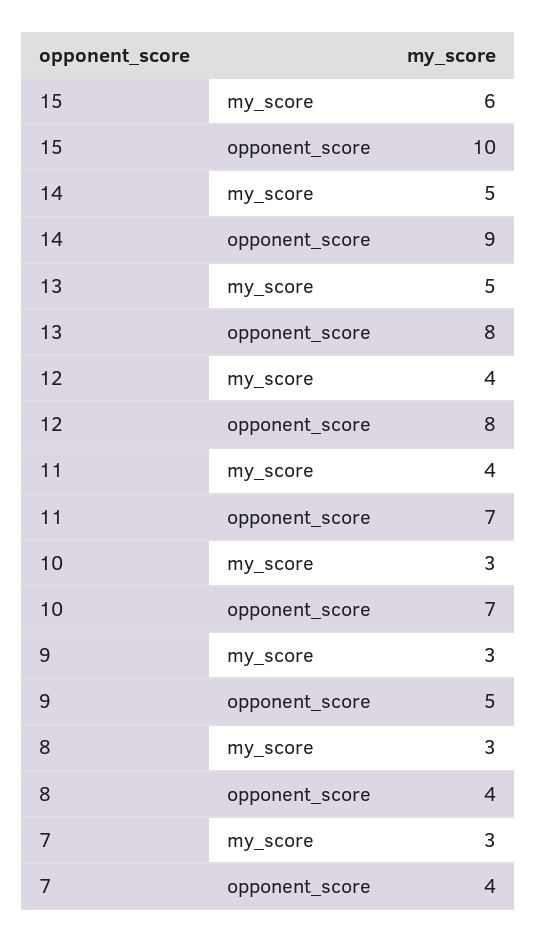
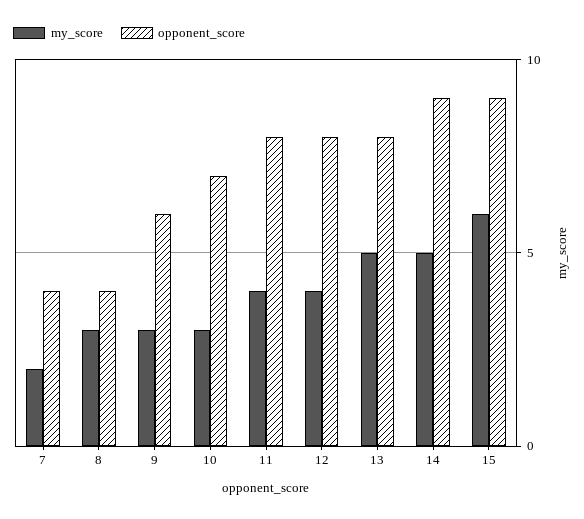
opponent_score, 15: 10 -> 9
opponent_score, 11: 7 -> 8
opponent_score, 9: 5 -> 6
my_score, 7: 3 -> 2

